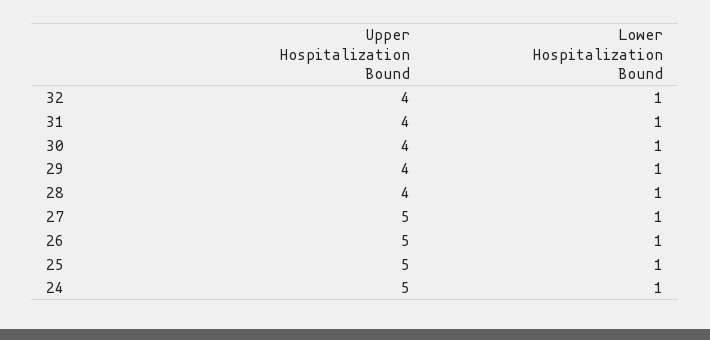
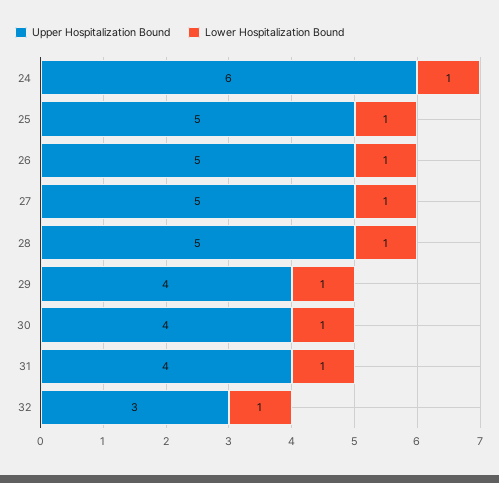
Upper Hospitalization Bound, 32: 4 -> 3
Upper Hospitalization Bound, 28: 4 -> 5
Upper Hospitalization Bound, 24: 5 -> 6

